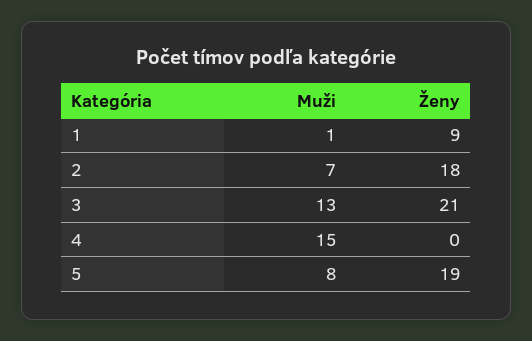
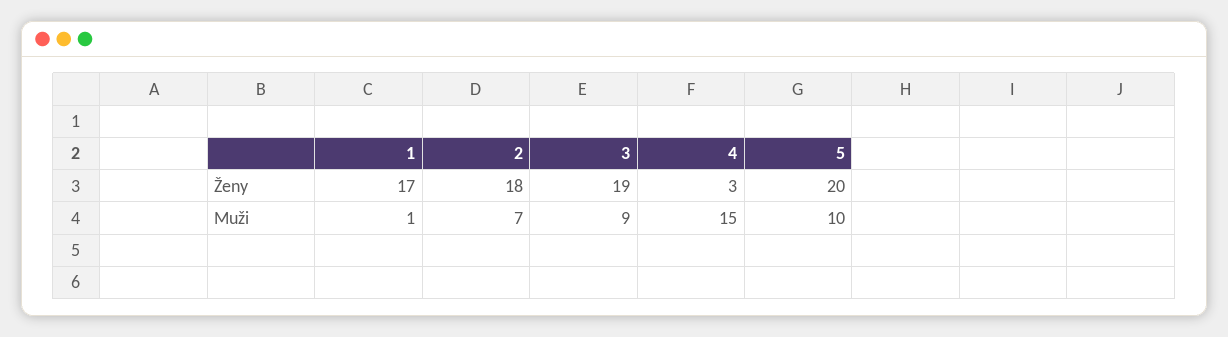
Ženy, 1: 9 -> 17
Muži, 3: 13 -> 9
Ženy, 3: 21 -> 19
Ženy, 4: 0 -> 3
Muži, 5: 8 -> 10
Ženy, 5: 19 -> 20

